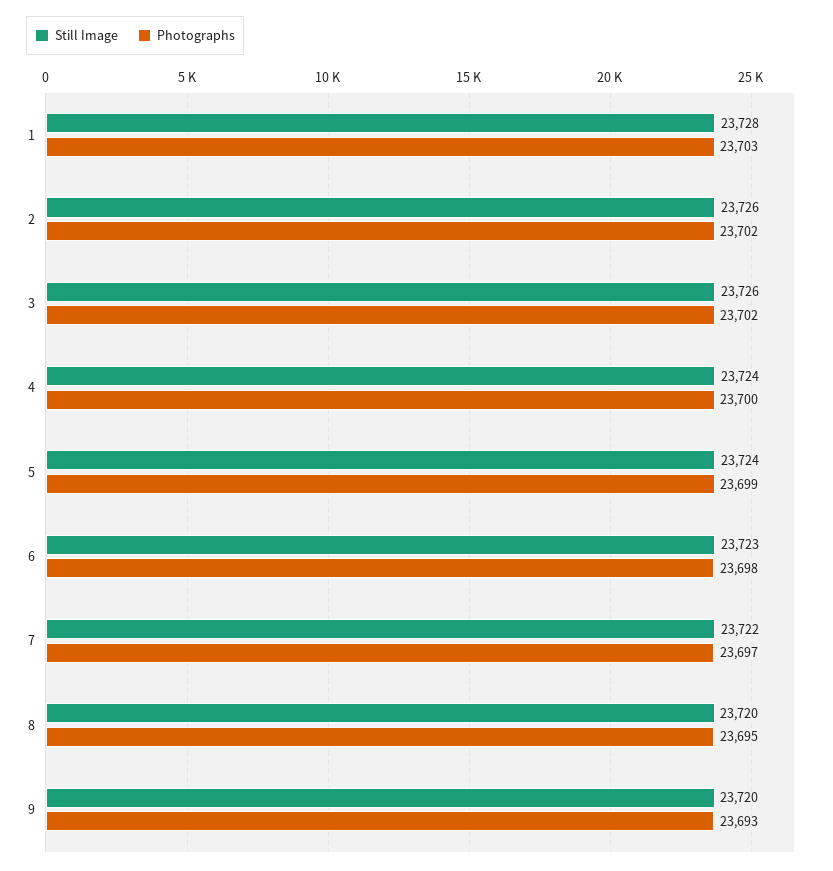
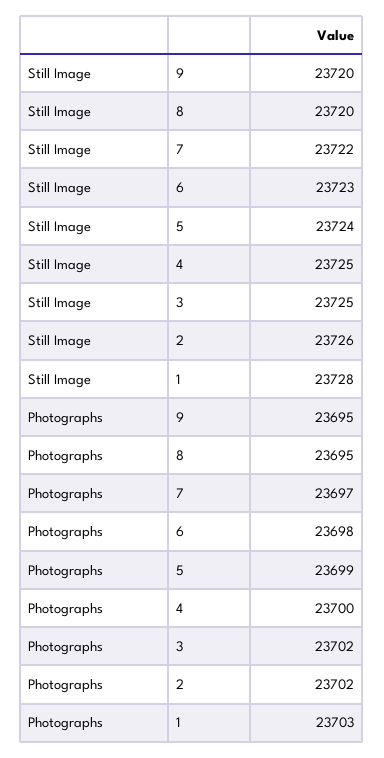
Still Image, 3: 23726 -> 23725
Still Image, 4: 23724 -> 23725
Photographs, 9: 23693 -> 23695

